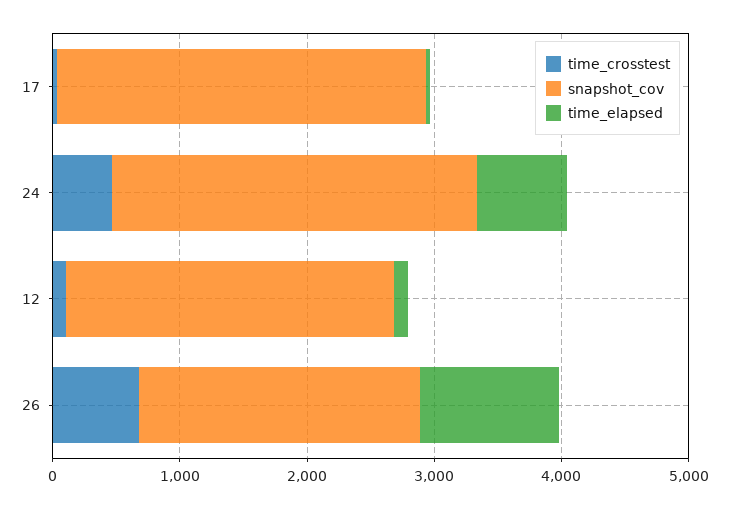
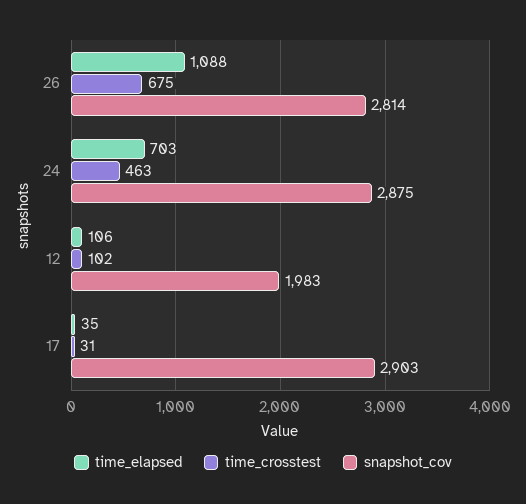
snapshot_cov, 12: 2600 -> 1983
snapshot_cov, 26: 2200 -> 2814

